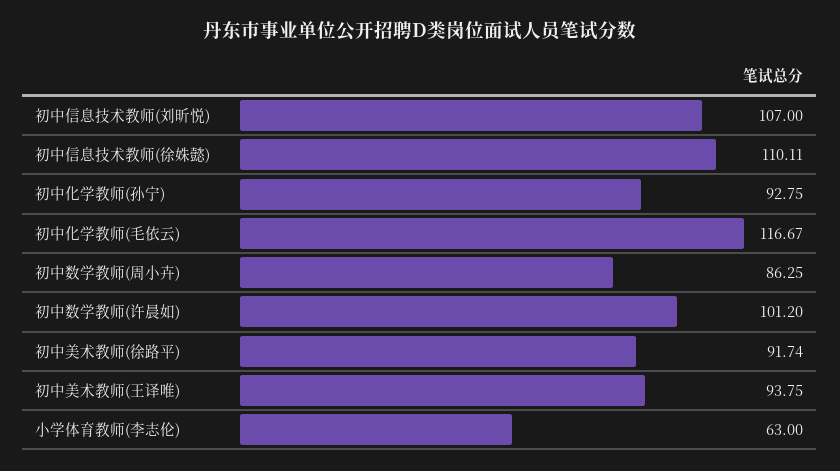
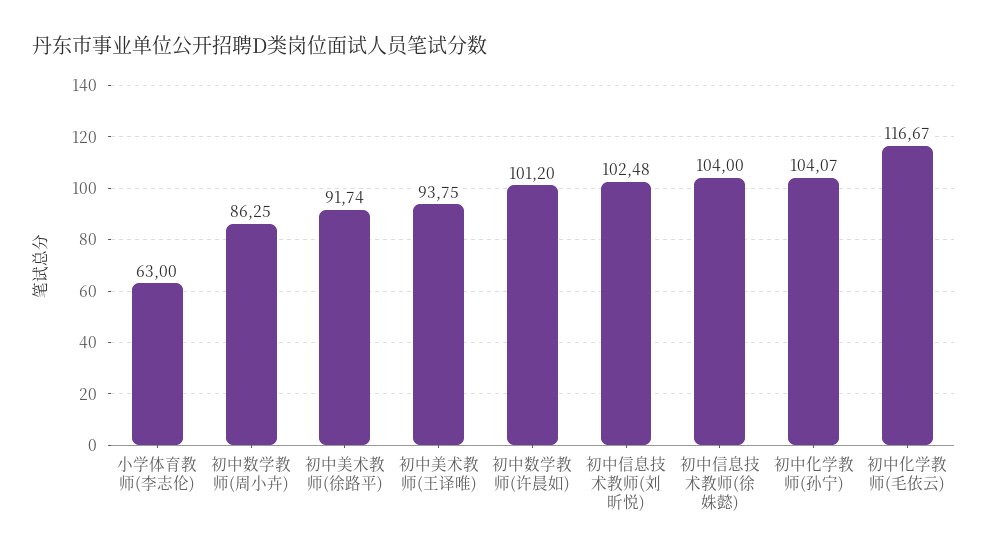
初中信息技术教师(刘昕悦): 107 -> 102.48
初中信息技术教师(徐姝懿): 110.11 -> 104
初中化学教师(孙宁): 92.75 -> 104.07

